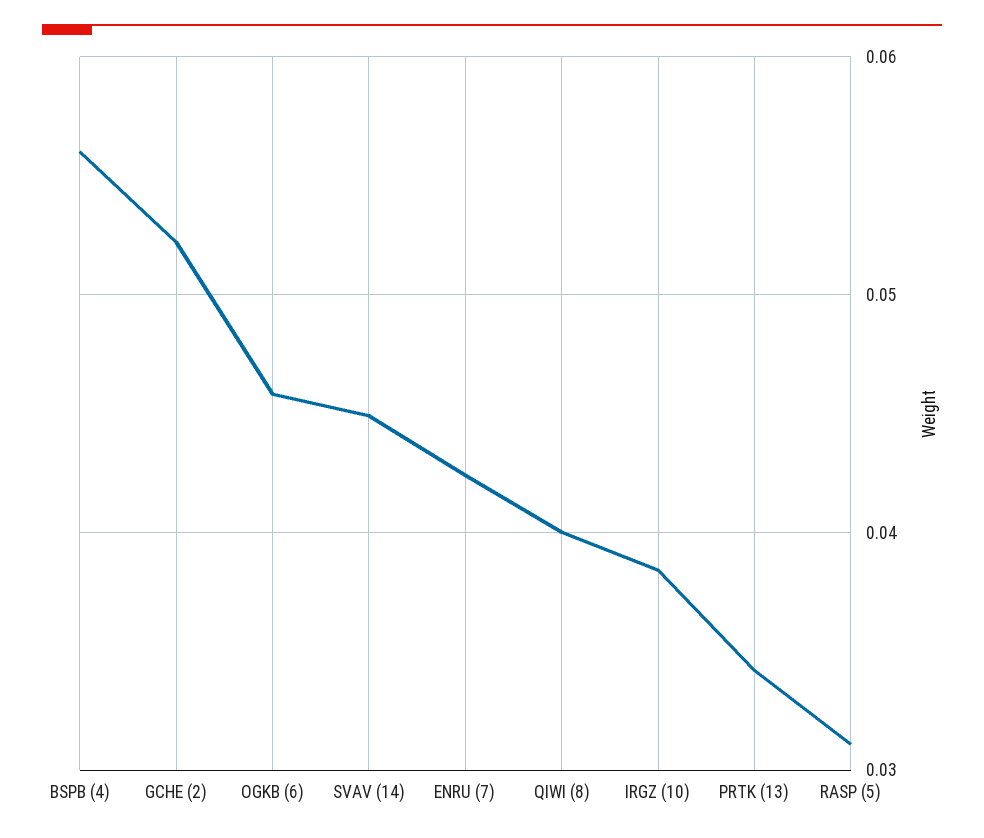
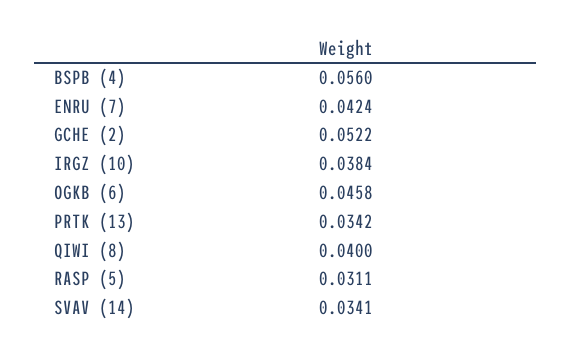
SVAV (14): 0.045 -> 0.0341

